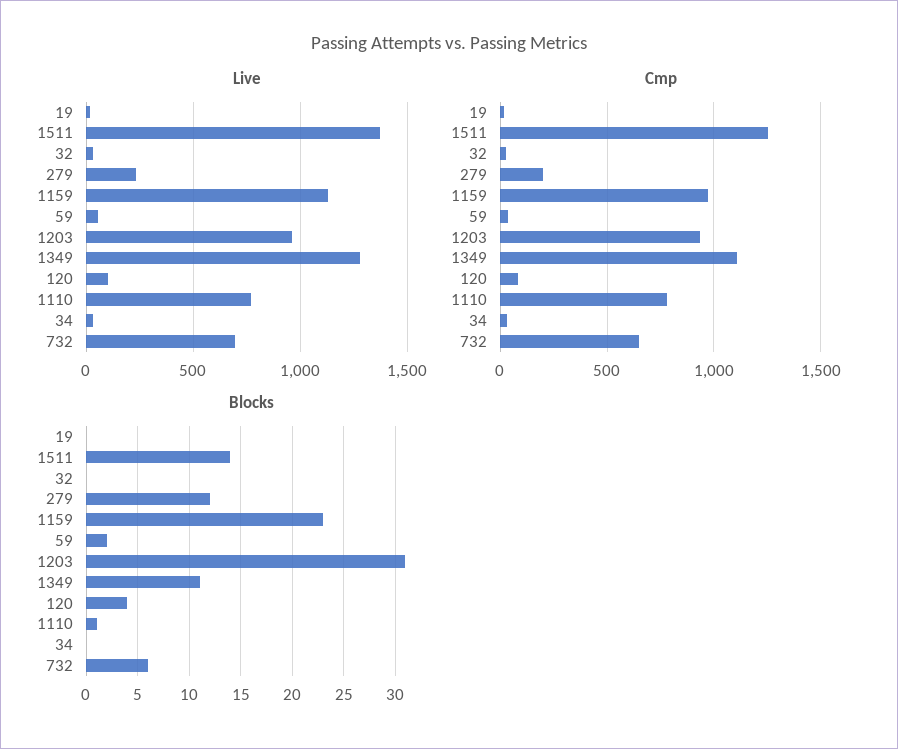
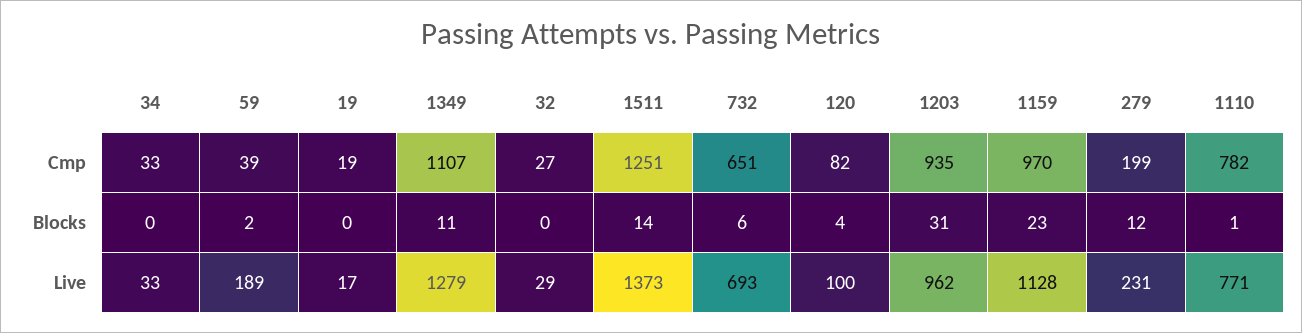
Live, 59: 50 -> 189

